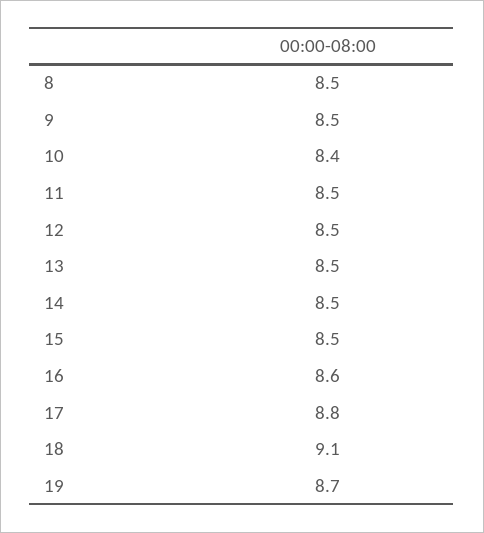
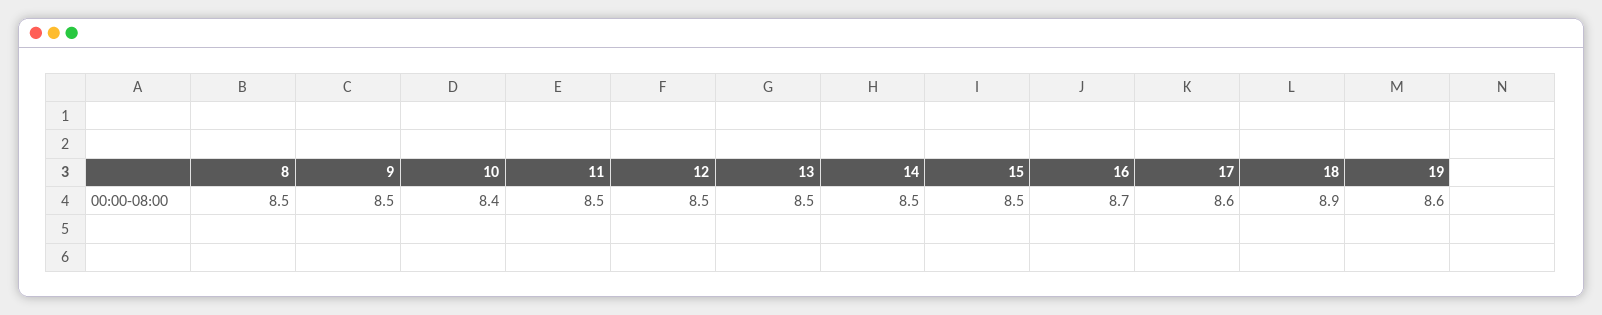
16: 8.6 -> 8.7
17: 8.8 -> 8.6
18: 9.1 -> 8.9
19: 8.7 -> 8.6

